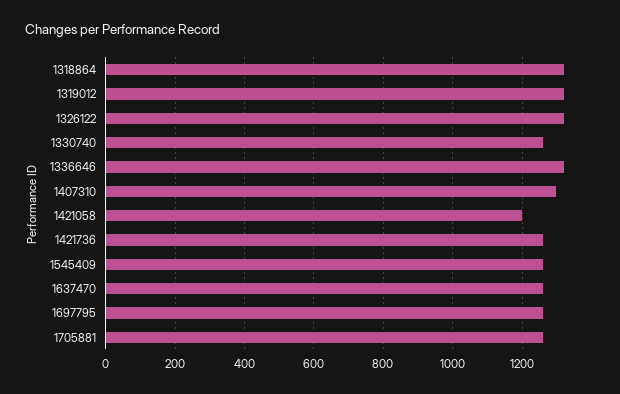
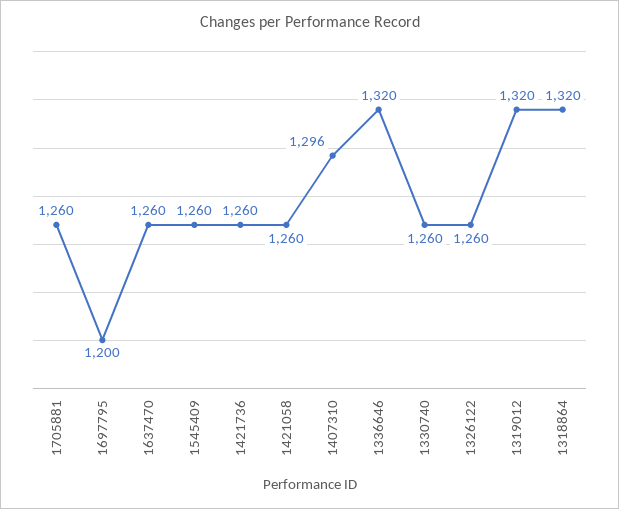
1326122: 1320 -> 1260
1421058: 1200 -> 1260
1697795: 1260 -> 1200

